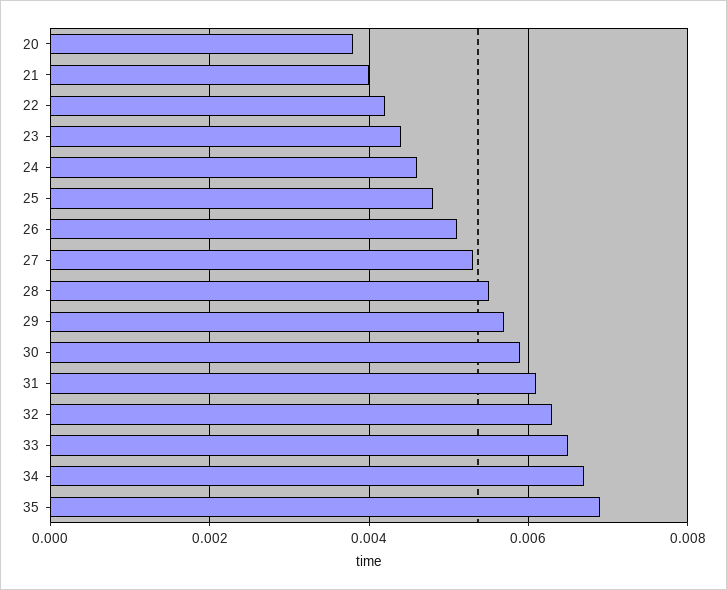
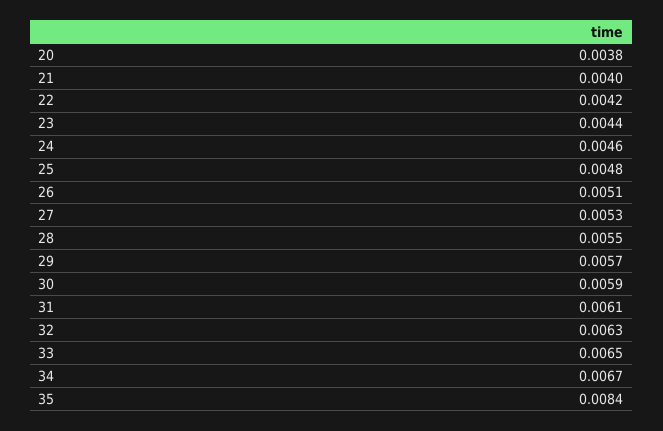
35: 0.007 -> 0.0084

